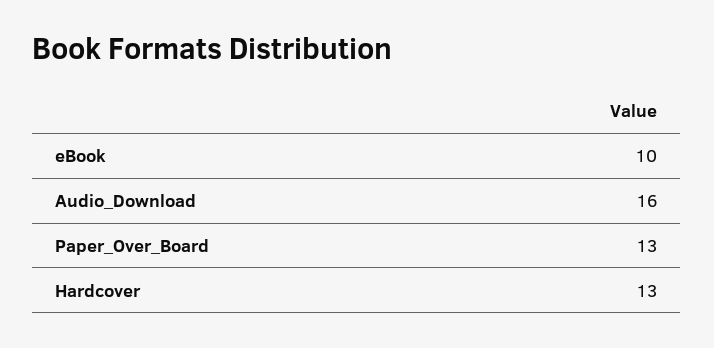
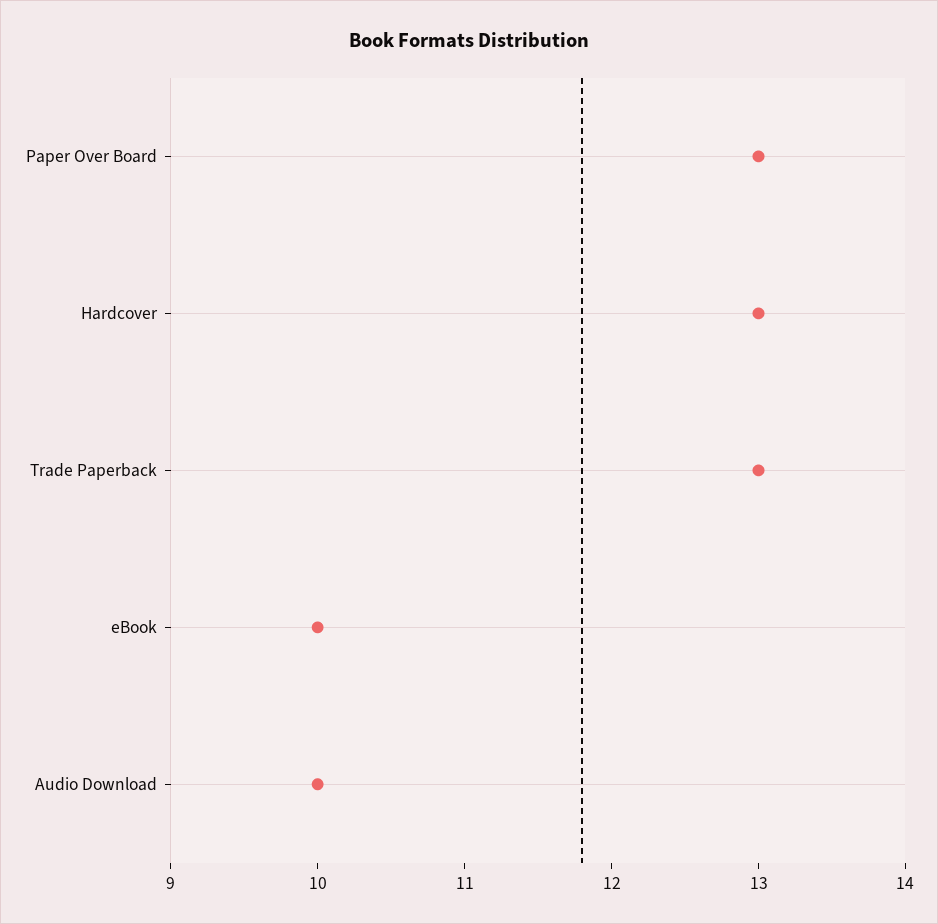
Audio_Download: 16 -> 10
Trade Paperback: none -> 13

